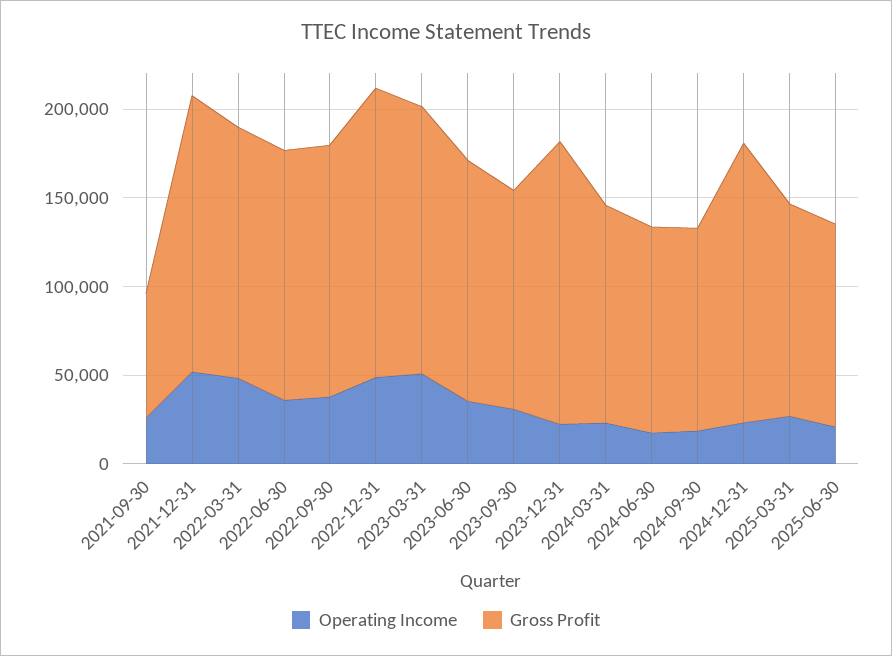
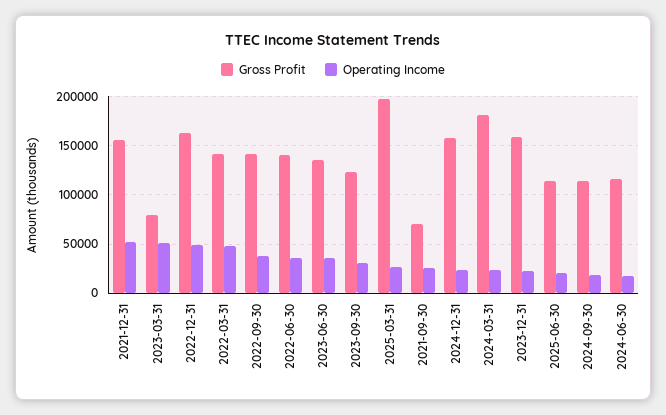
Gross Profit, 2023-03-31: 150000 -> 80000
Gross Profit, 2024-03-31: 120000 -> 180000
Gross Profit, 2025-03-31: 120000 -> 200000

